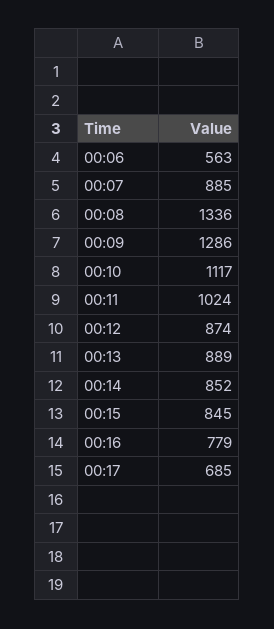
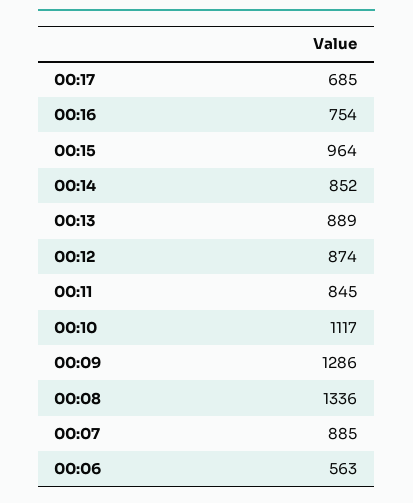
00:11: 1024 -> 845
00:15: 845 -> 964
00:16: 779 -> 754

